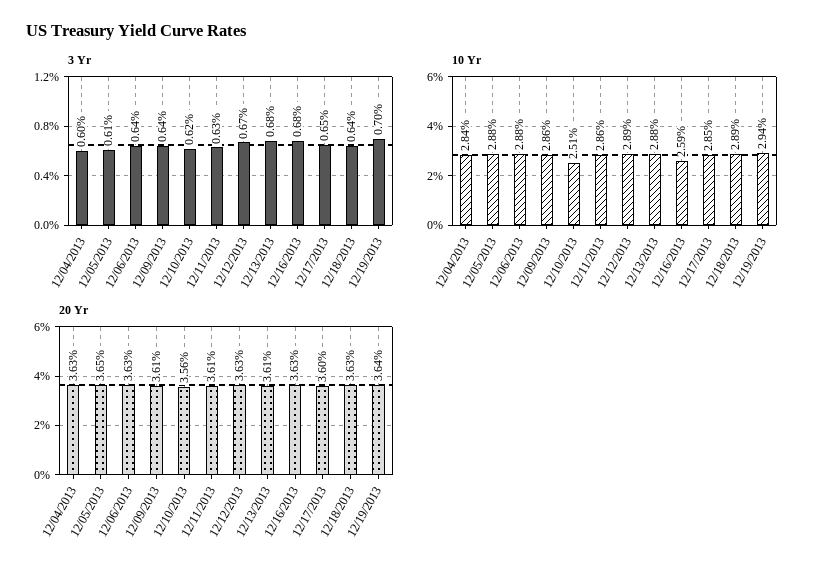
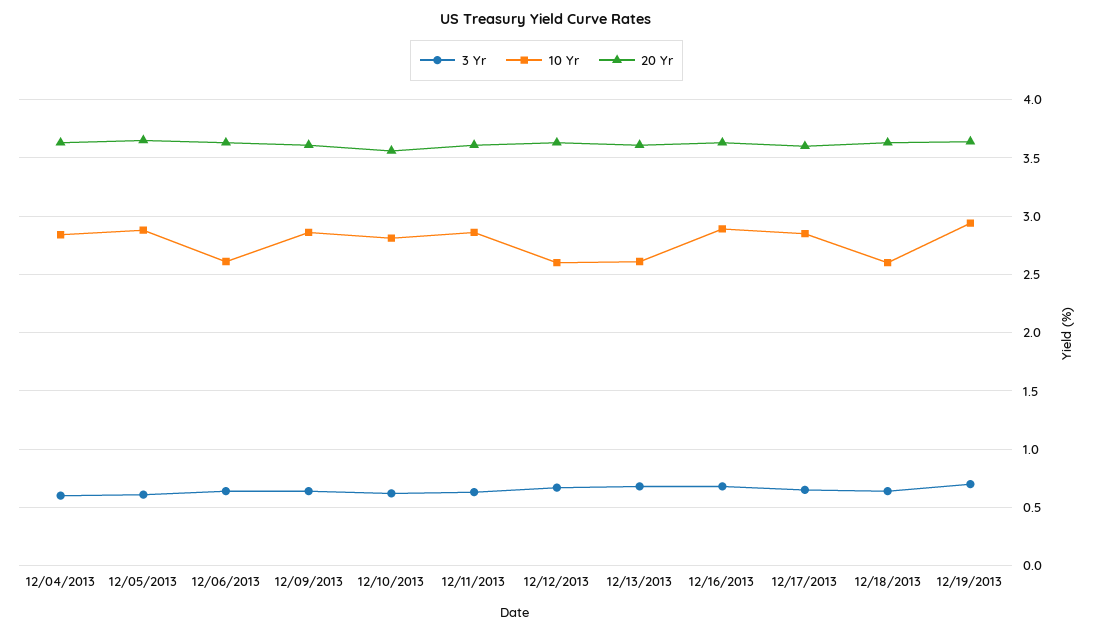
10 Yr, 12/06/2013: 2.88 -> 2.6
10 Yr, 12/10/2013: 2.51 -> 2.8
10 Yr, 12/12/2013: 2.89 -> 2.6
10 Yr, 12/13/2013: 2.88 -> 2.6
10 Yr, 12/16/2013: 2.59 -> 2.9
10 Yr, 12/18/2013: 2.89 -> 2.6

